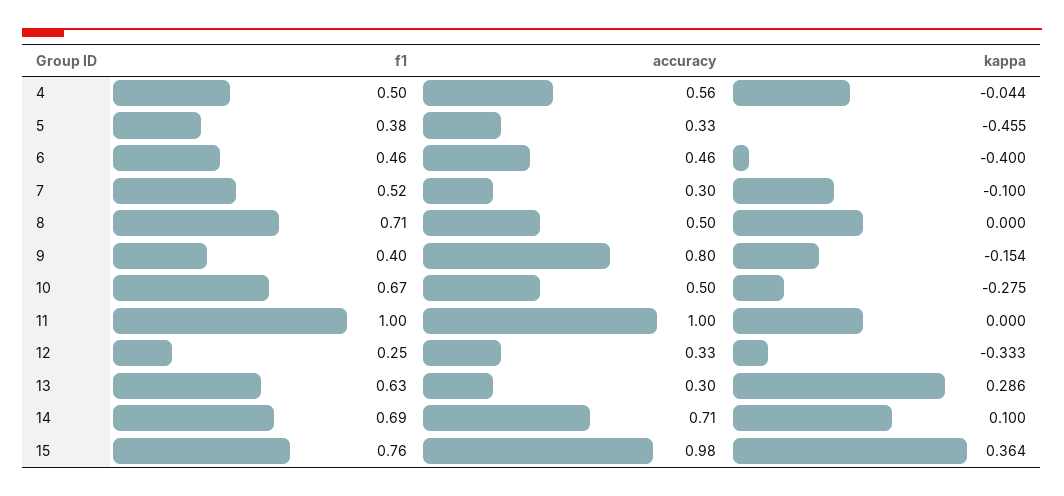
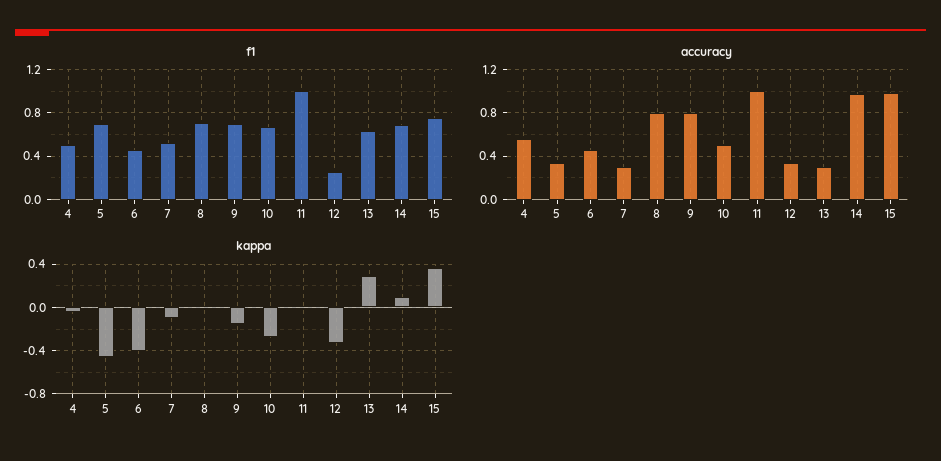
f1, 5: 0.38 -> 0.7
accuracy, 8: 0.5 -> 0.8
f1, 9: 0.4 -> 0.7
accuracy, 14: 0.71 -> 1

